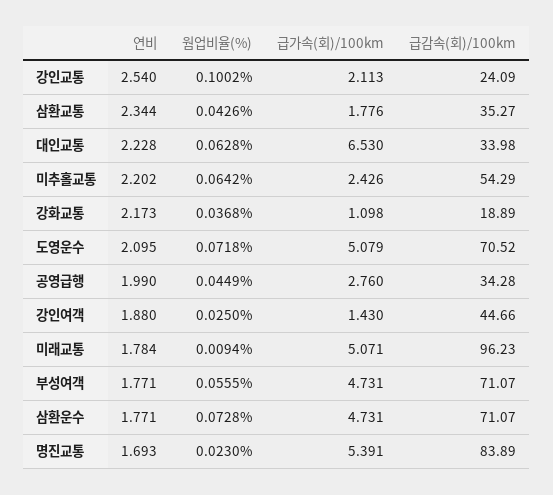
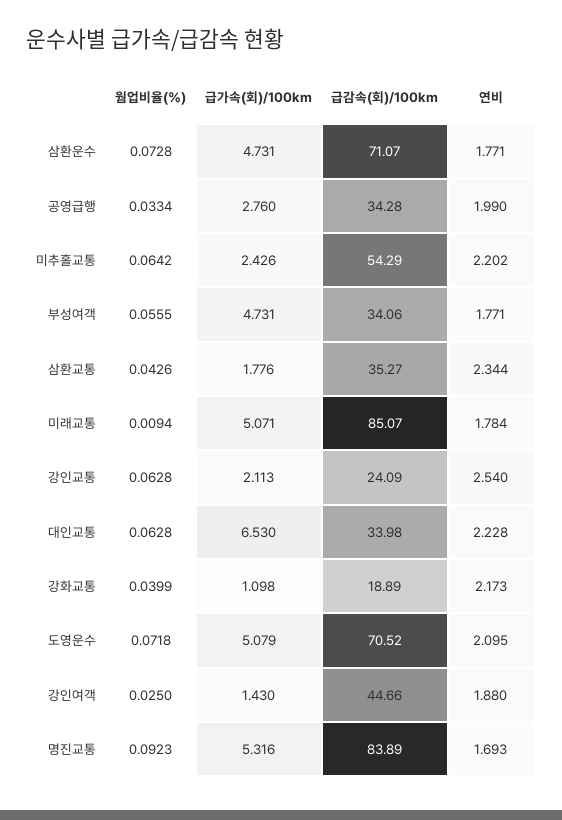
웜업비율(%), 강인교통: 0.1002 -> 0.0628
웜업비율(%), 강화교통: 0.0368 -> 0.0399
웜업비율(%), 공영급행: 0.0449 -> 0.0334
급감속(회)/100km, 미래교통: 96.23 -> 85.07
급감속(회)/100km, 부성여객: 71.07 -> 34.06
웜업비율(%), 명진교통: 0.023 -> 0.0923
급가속(회)/100km, 명진교통: 5.391 -> 5.316

